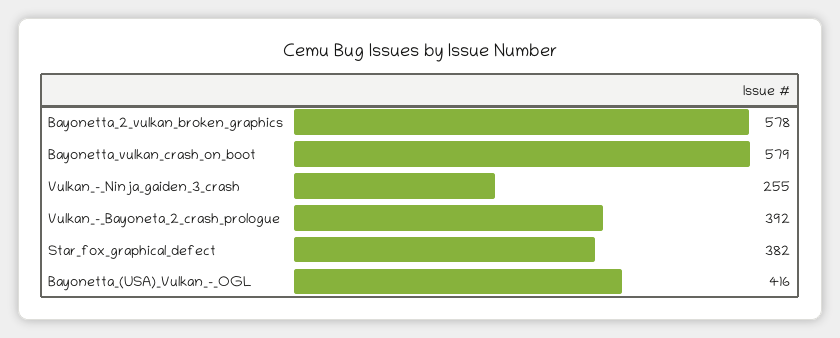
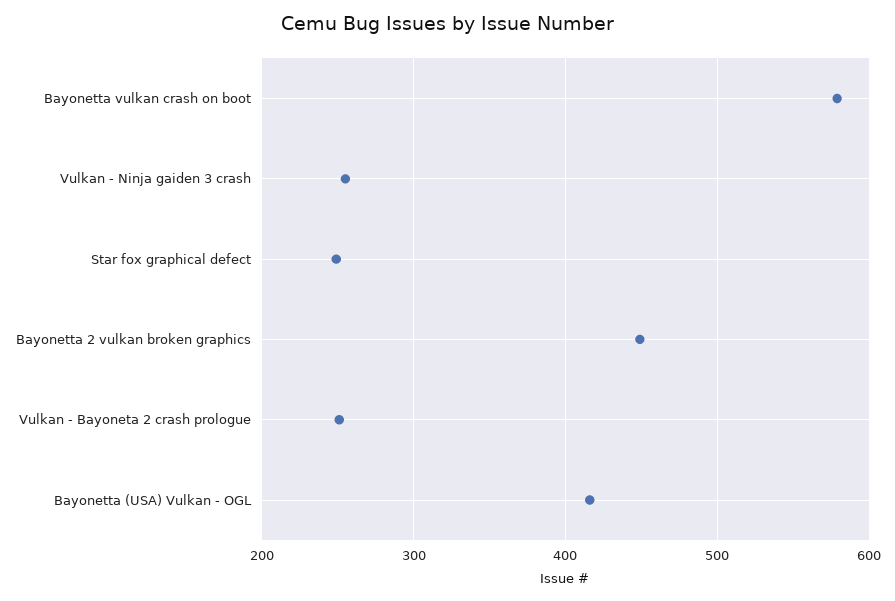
Bayonetta_2_vulkan_broken_graphics: 578 -> 450
Vulkan_-_Bayoneta_2_crash_prologue: 392 -> 250
Star_fox_graphical_defect: 382 -> 250

